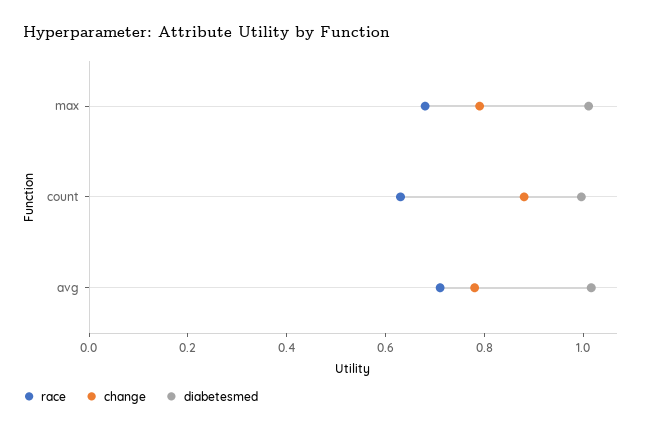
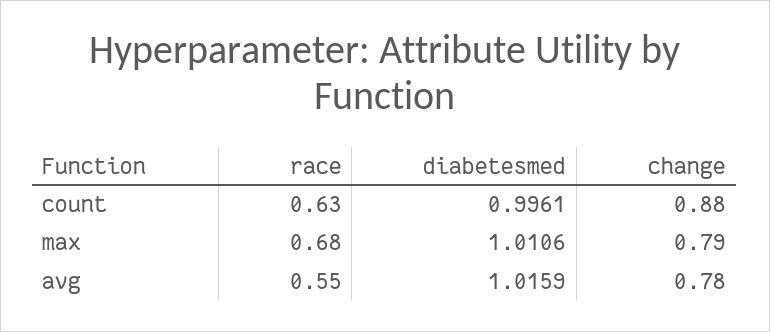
race, avg: 0.7 -> 0.55

